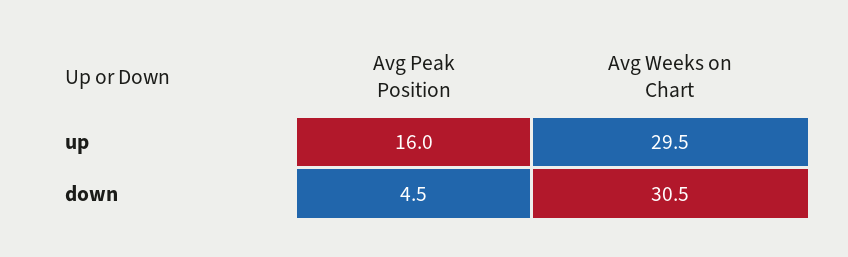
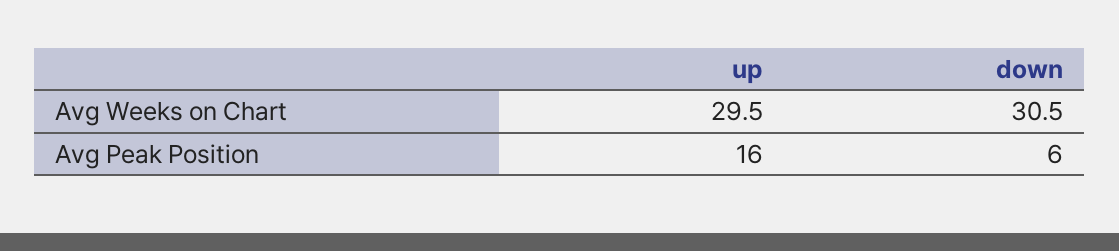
Avg Peak Position, down: 4.5 -> 6

